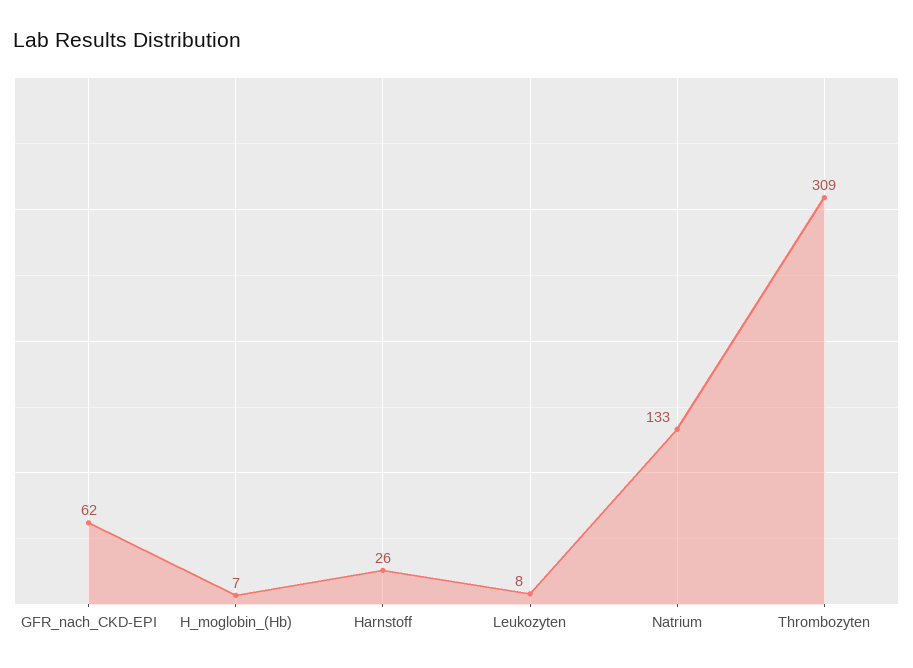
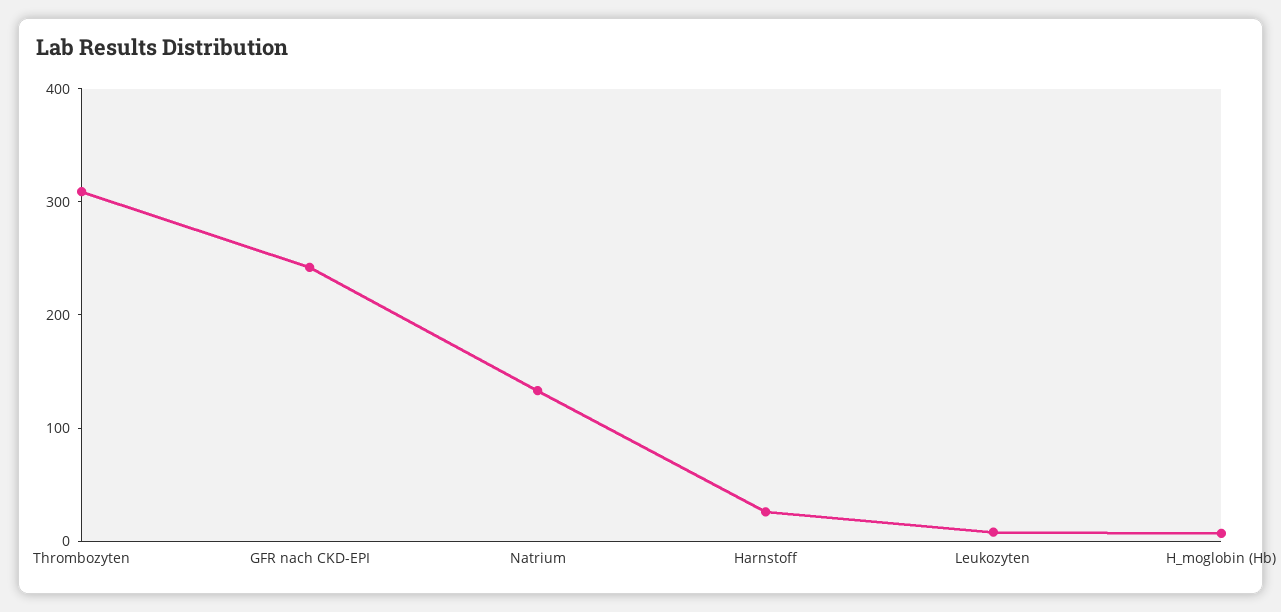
GFR_nach_CKD-EPI: 62 -> 240

